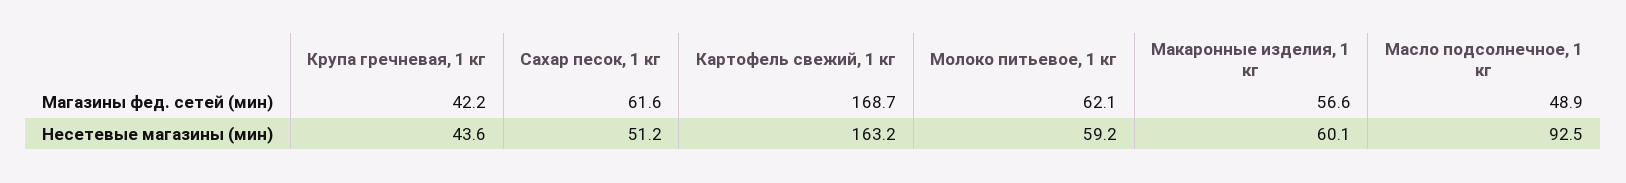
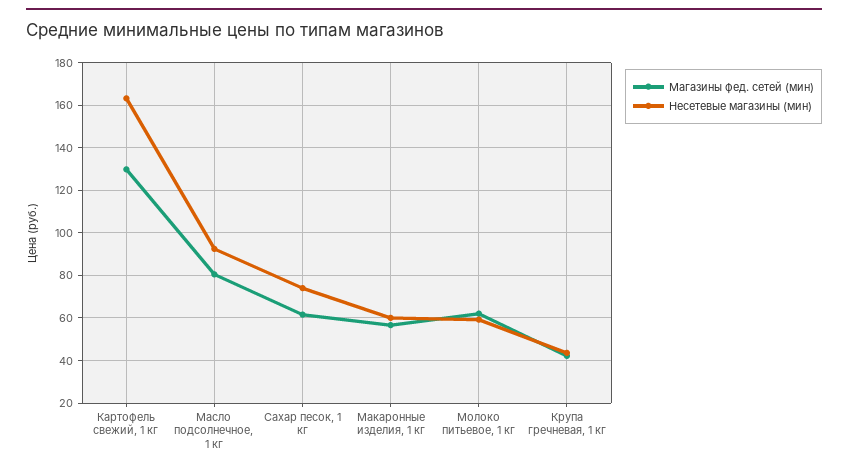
Магазины фед. сетей (мин), Картофель свежий, 1 кг: 168.7 -> 130
Магазины фед. сетей (мин), Масло подсолнечное, 1 кг: 48.9 -> 80
Несетевые магазины (мин), Сахар песок, 1 кг: 51.2 -> 75

